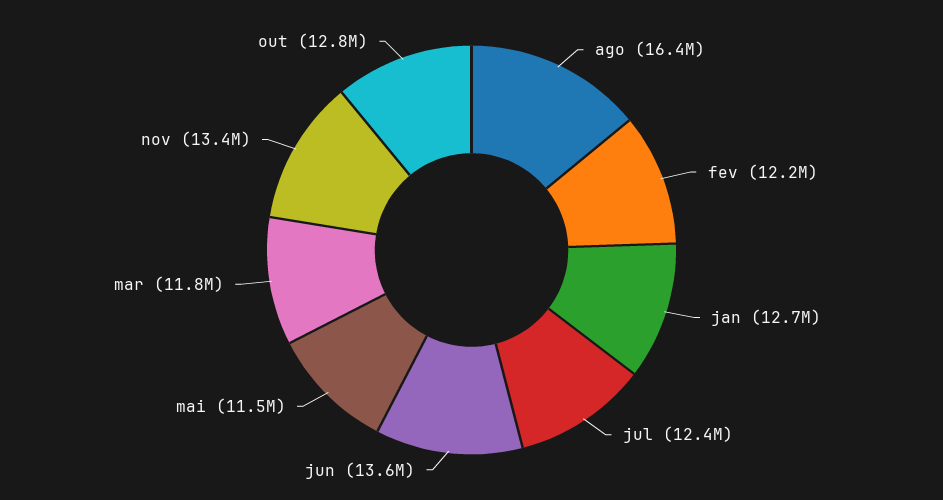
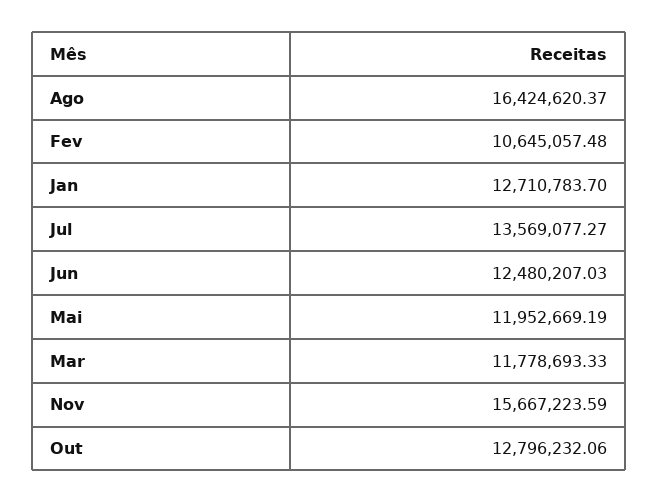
fev: 12200000 -> 10645057.48
jul: 12400000 -> 13569077.27
jun: 13600000 -> 12480207.03
mai: 11500000 -> 11952669.19
nov: 13400000 -> 15667223.59

